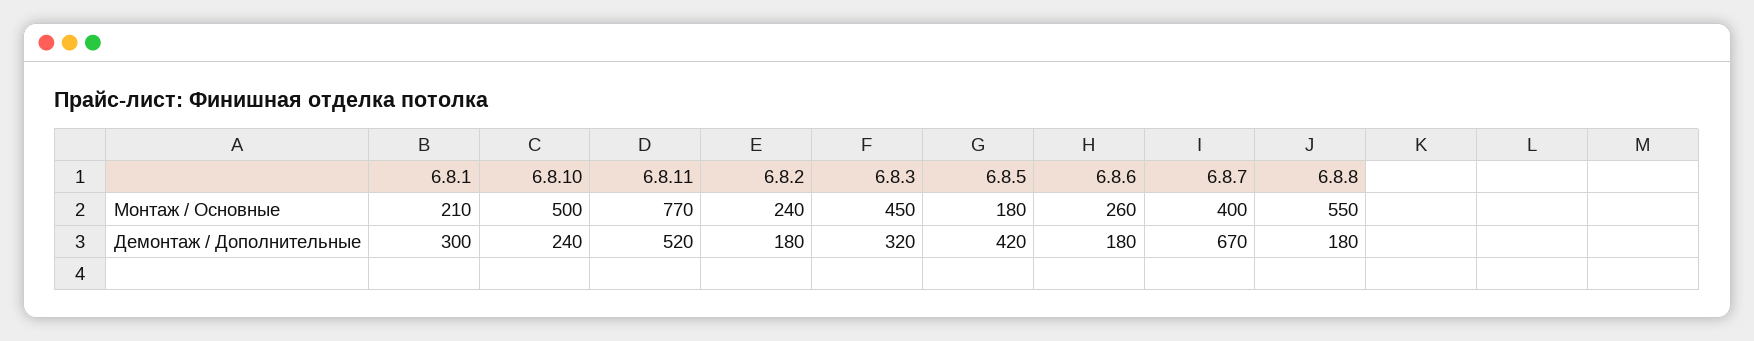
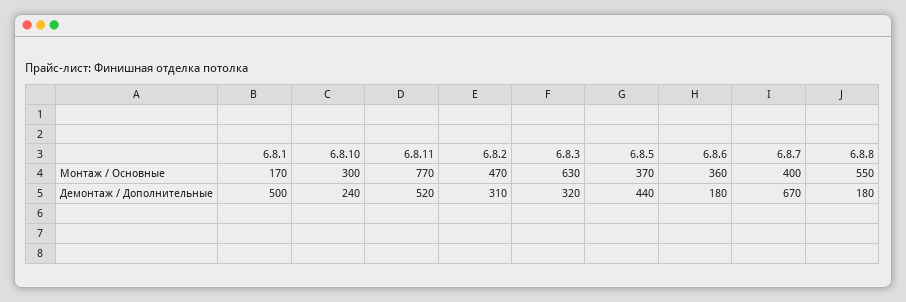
6.8.1, Монтаж / Основные: 210 -> 170
6.8.10, Монтаж / Основные: 500 -> 300
6.8.2, Монтаж / Основные: 240 -> 470
6.8.3, Монтаж / Основные: 450 -> 630
6.8.5, Монтаж / Основные: 180 -> 370
6.8.6, Монтаж / Основные: 260 -> 360
6.8.1, Демонтаж / Дополнительные: 300 -> 500
6.8.2, Демонтаж / Дополнительные: 180 -> 310
6.8.5, Демонтаж / Дополнительные: 420 -> 440

